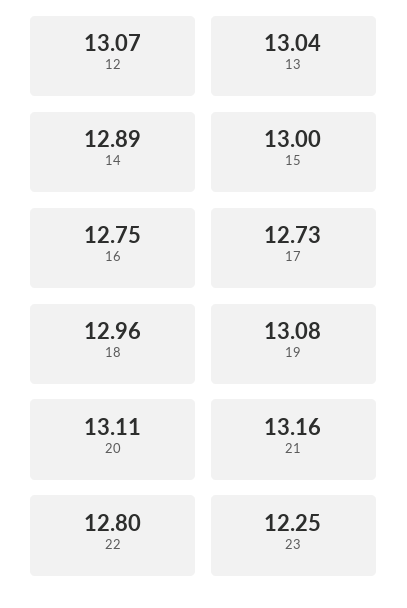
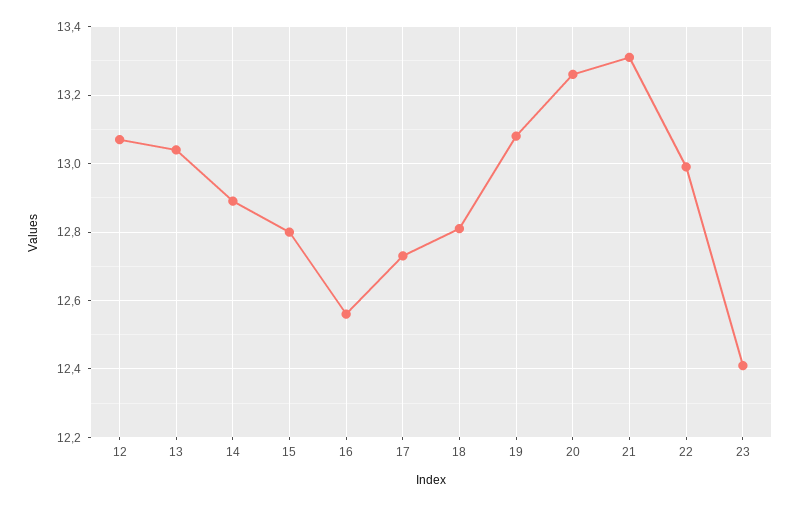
15: 13 -> 12.8
16: 12.75 -> 12.55
18: 12.96 -> 12.8
20: 13.11 -> 13.25
21: 13.16 -> 13.3
22: 12.8 -> 13
23: 12.25 -> 12.4

